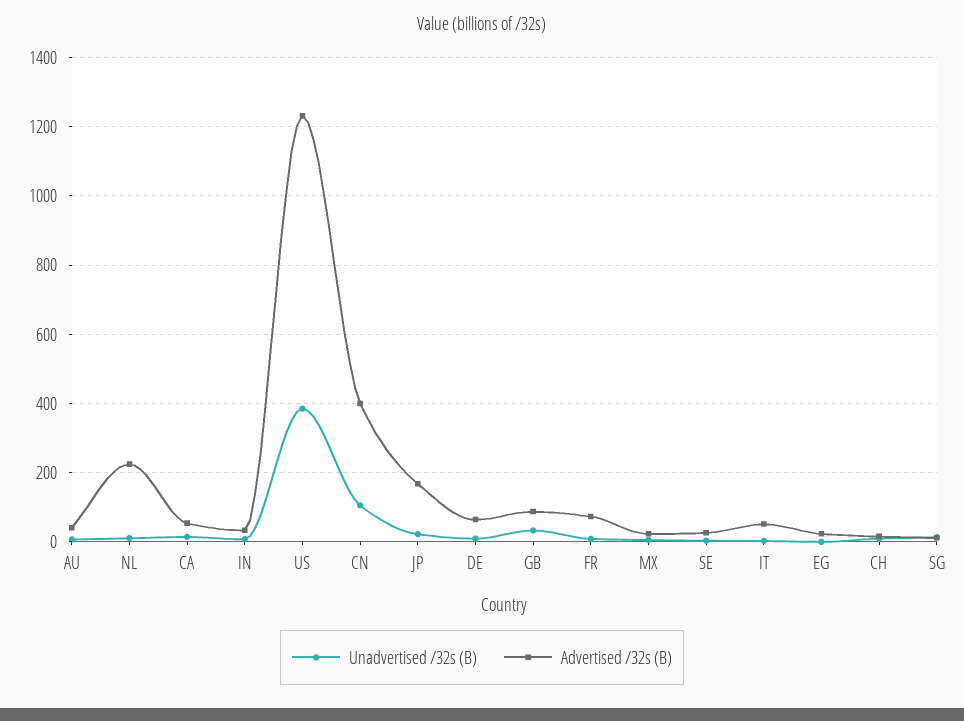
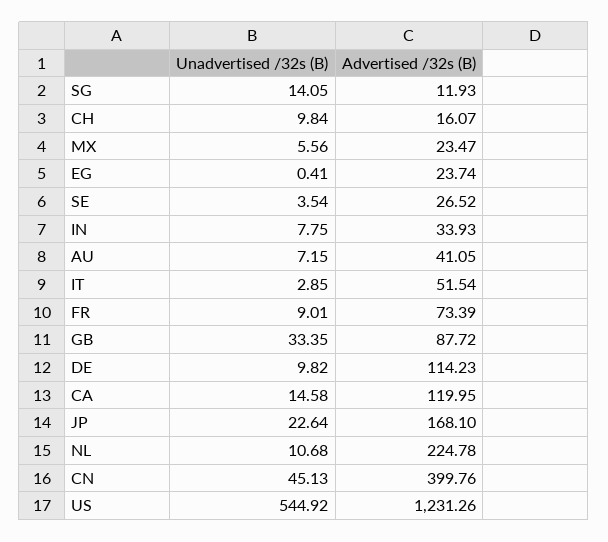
Advertised /32s (B), CA: 60 -> 119.95
Unadvertised /32s (B), US: 380 -> 544.92
Unadvertised /32s (B), CN: 100 -> 45.13
Advertised /32s (B), DE: 60 -> 114.23

